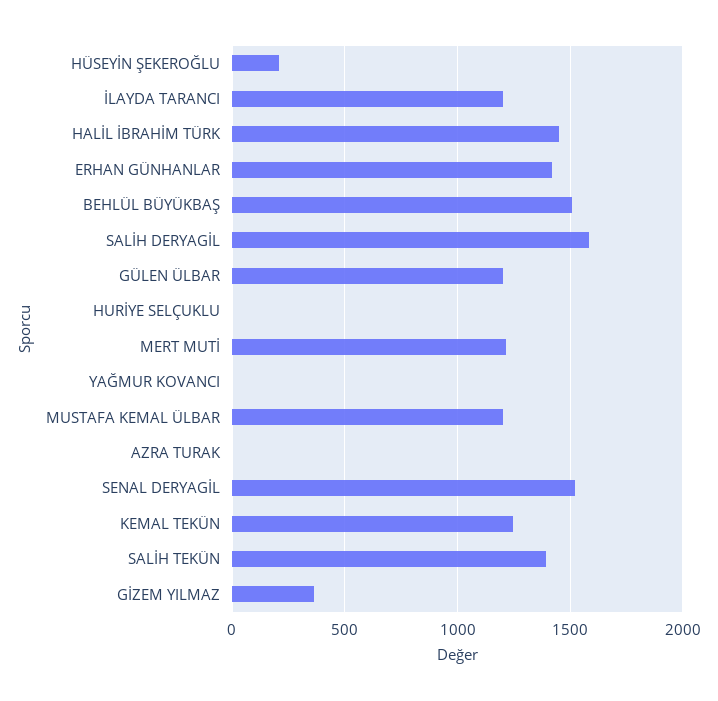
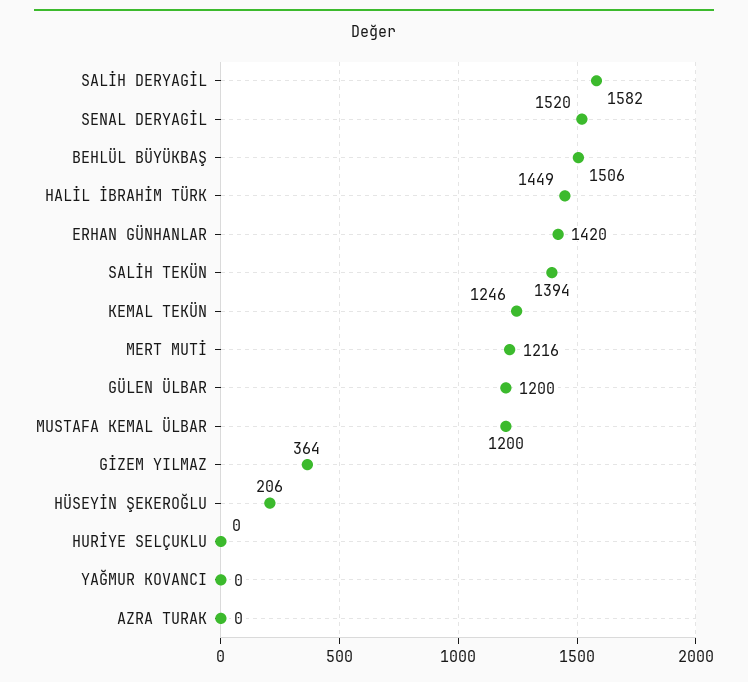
İLAYDA TARANCI: 1200 -> none

